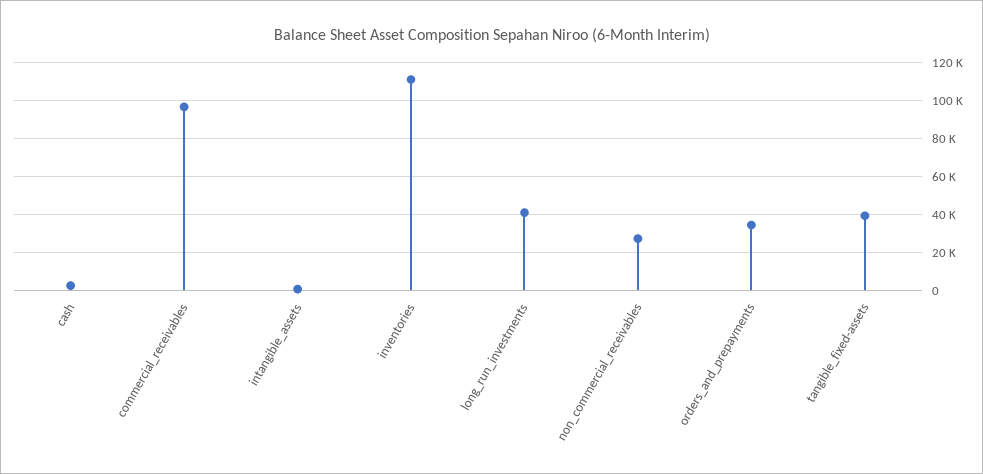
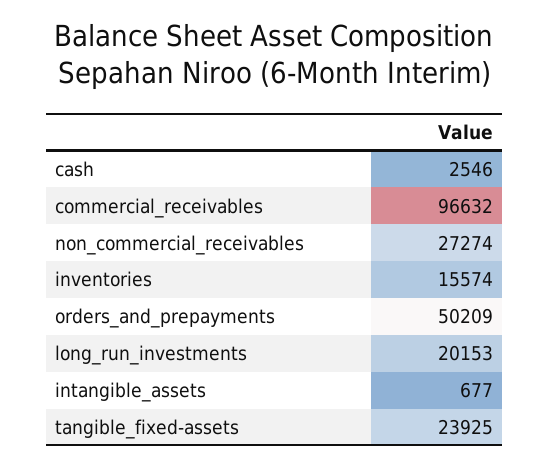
inventories: 110000 -> 15574
long_run_investments: 40000 -> 20153
orders_and_prepayments: 35000 -> 50209
tangible_fixed-assets: 40000 -> 23925

